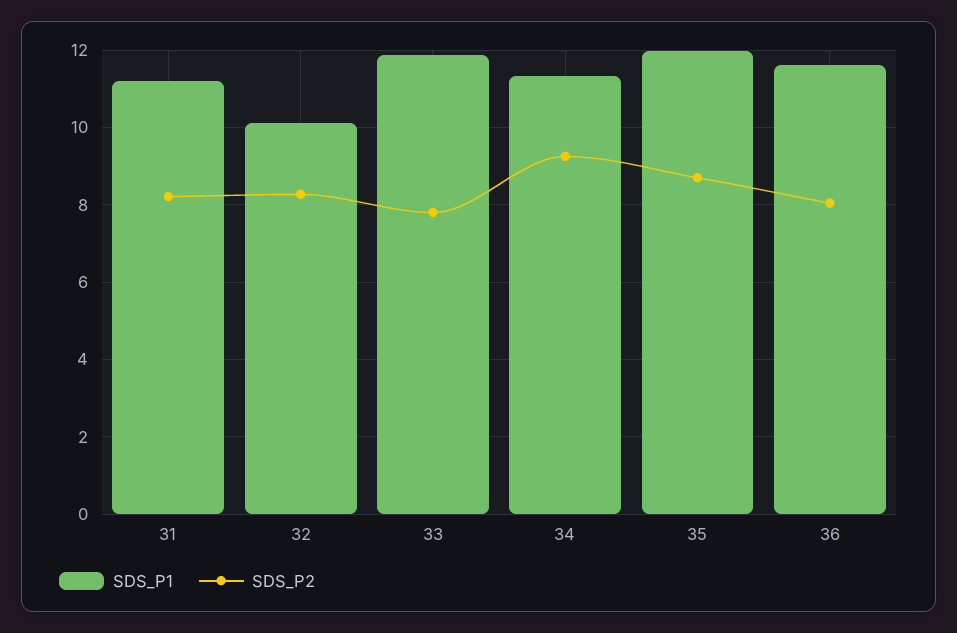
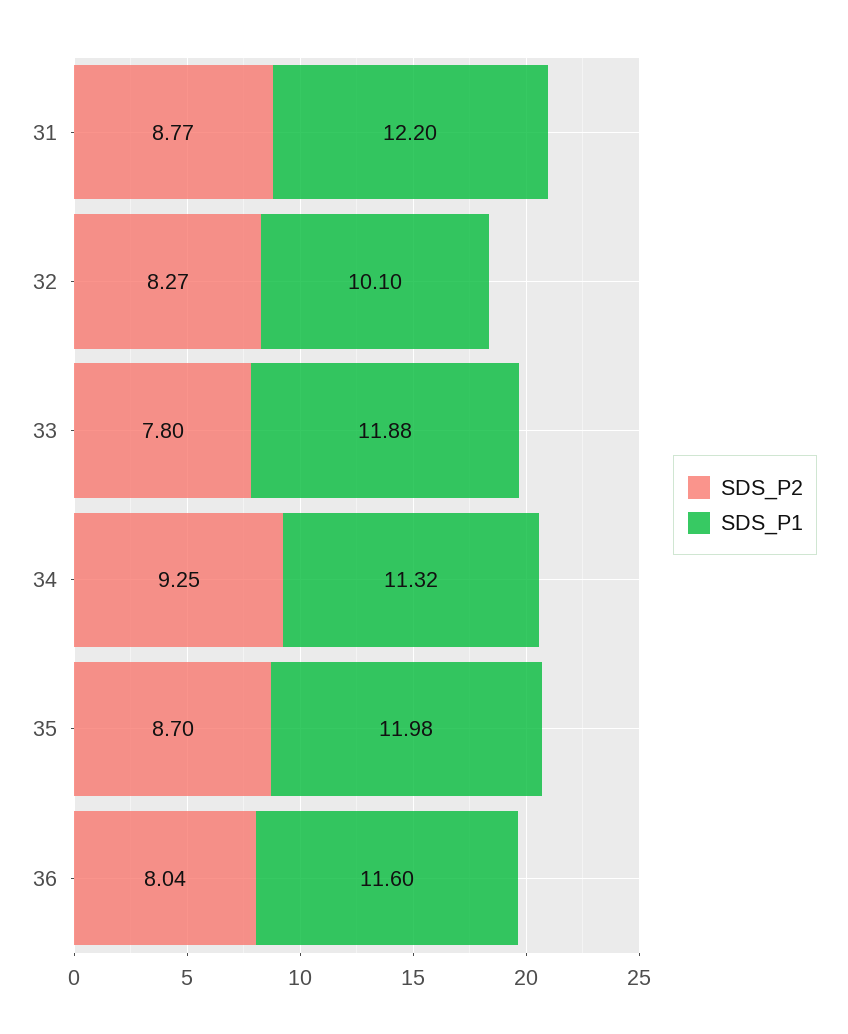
SDS_P1, 31: 11.2 -> 12.2
SDS_P2, 31: 8.2 -> 8.77

